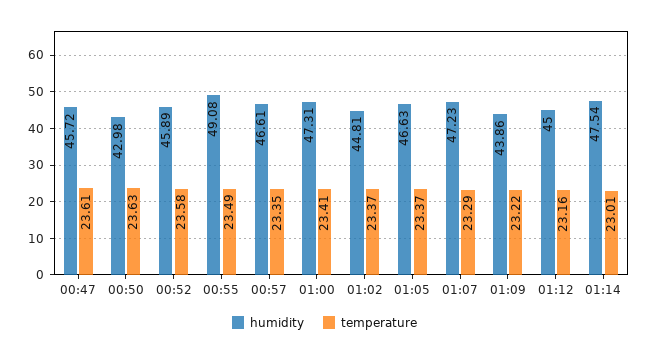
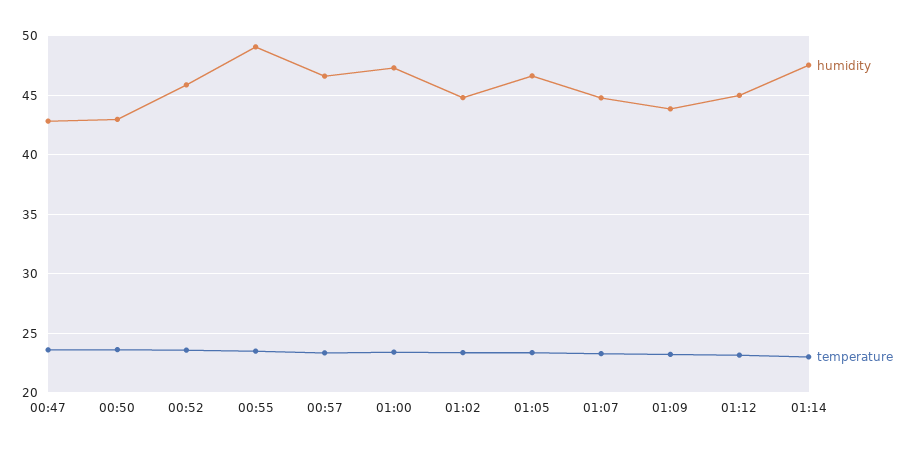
humidity, 00:47: 45.72 -> 43
humidity, 01:07: 47.23 -> 45

